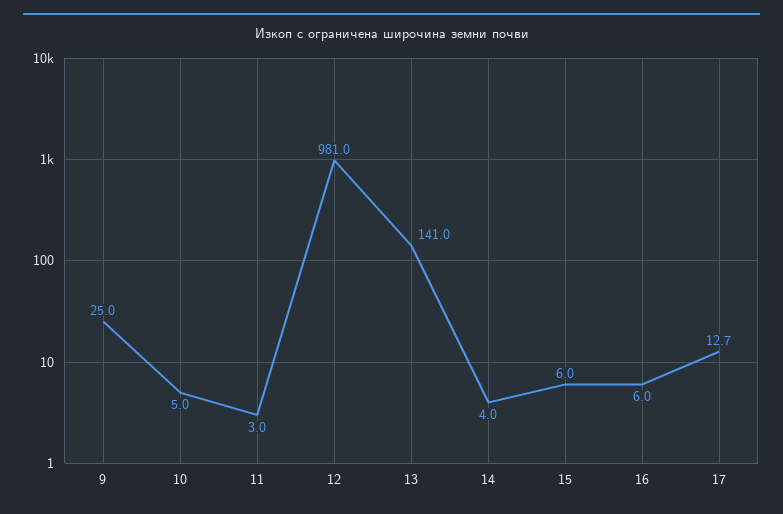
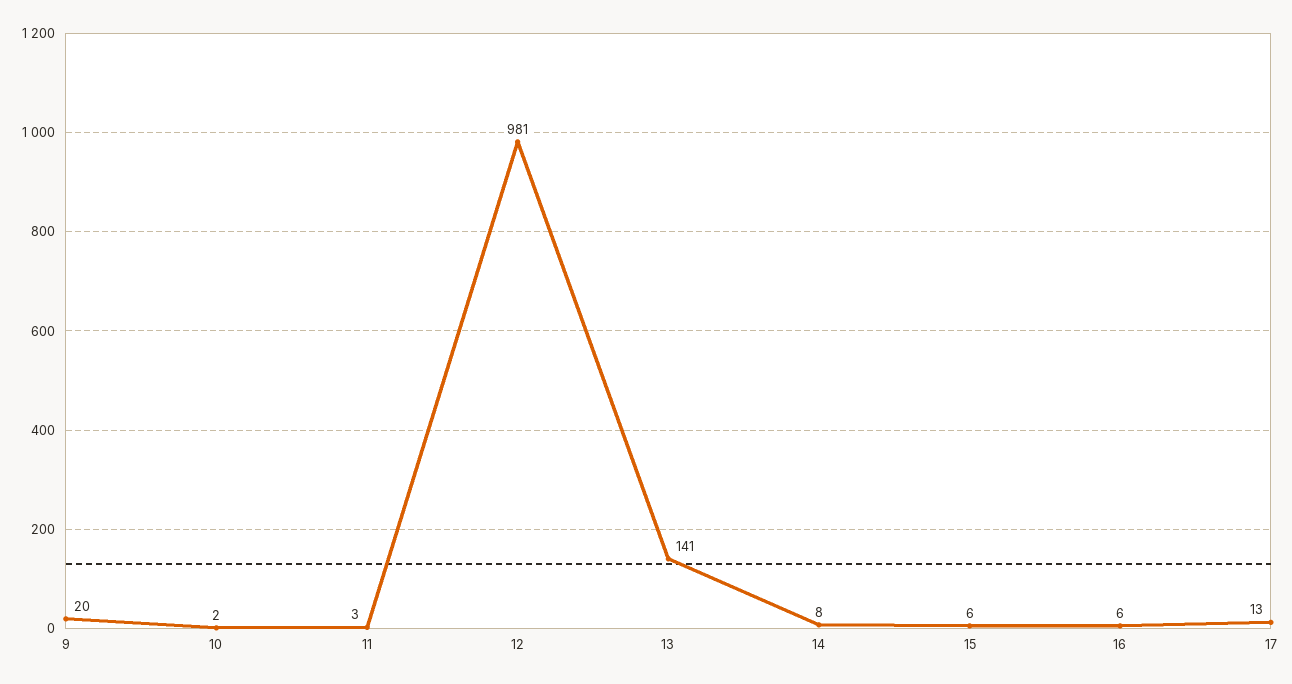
9: 25 -> 20
10: 5 -> 2
14: 4 -> 8

